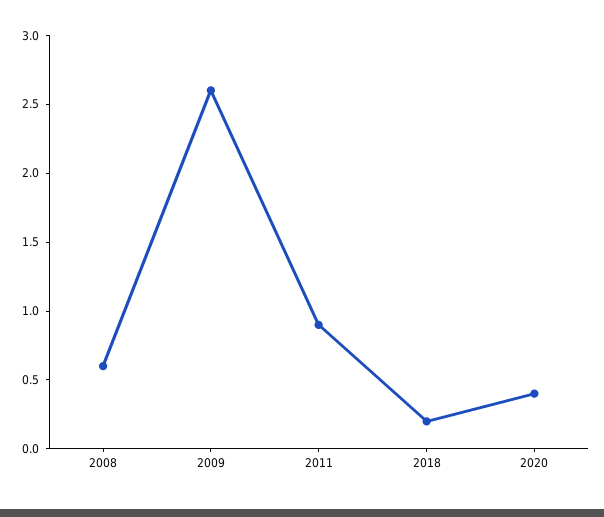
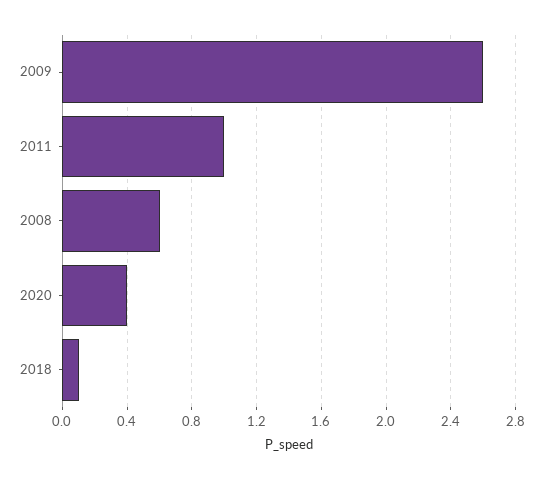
2011: 0.9 -> 1
2018: 0.2 -> 0.1

